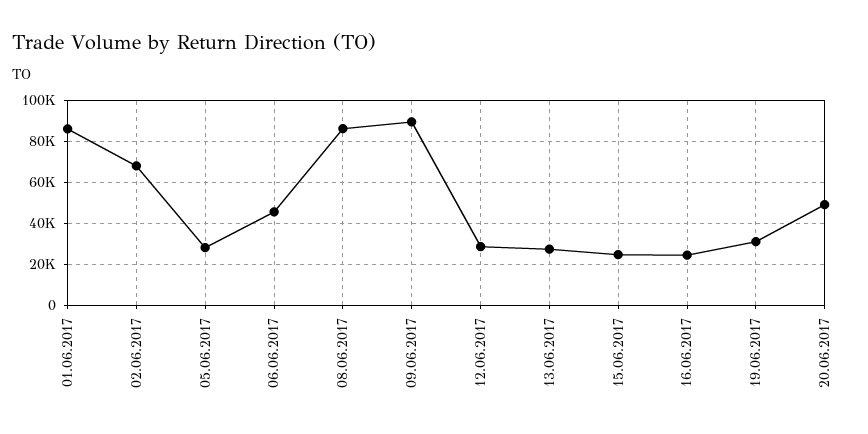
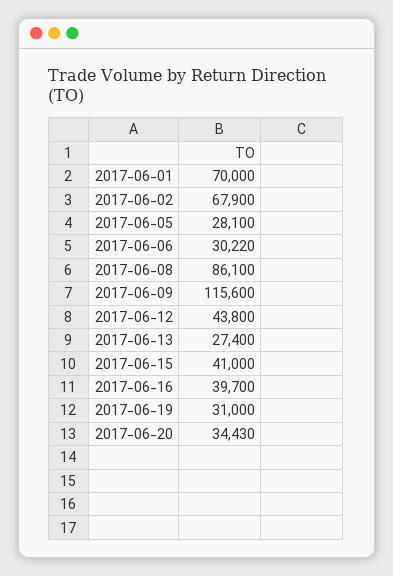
01.06.2017: 85000 -> 70000
06.06.2017: 45000 -> 30220
09.06.2017: 90000 -> 115600
12.06.2017: 30000 -> 43800
15.06.2017: 25000 -> 41000
16.06.2017: 25000 -> 39700
20.06.2017: 50000 -> 34430

